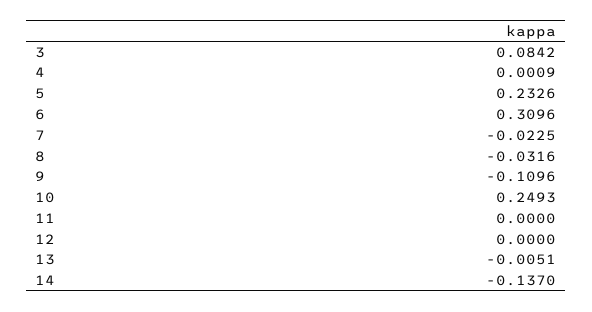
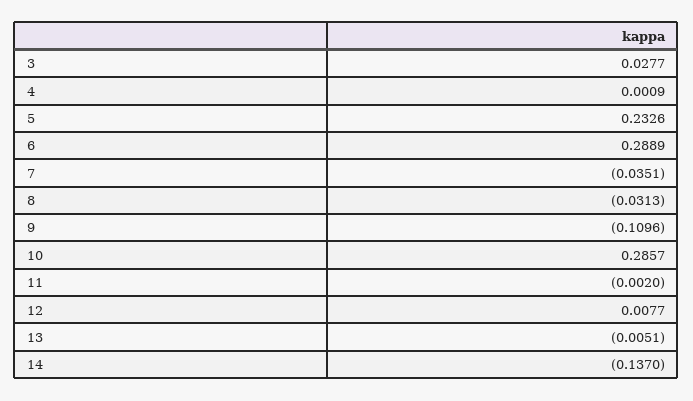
3: 0.0842 -> 0.0277
6: 0.3096 -> 0.2889
7: -0.0225 -> -0.0351
8: -0.0316 -> -0.0313
10: 0.2493 -> 0.2857
11: 0 -> -0.002
12: 0 -> 0.0077

